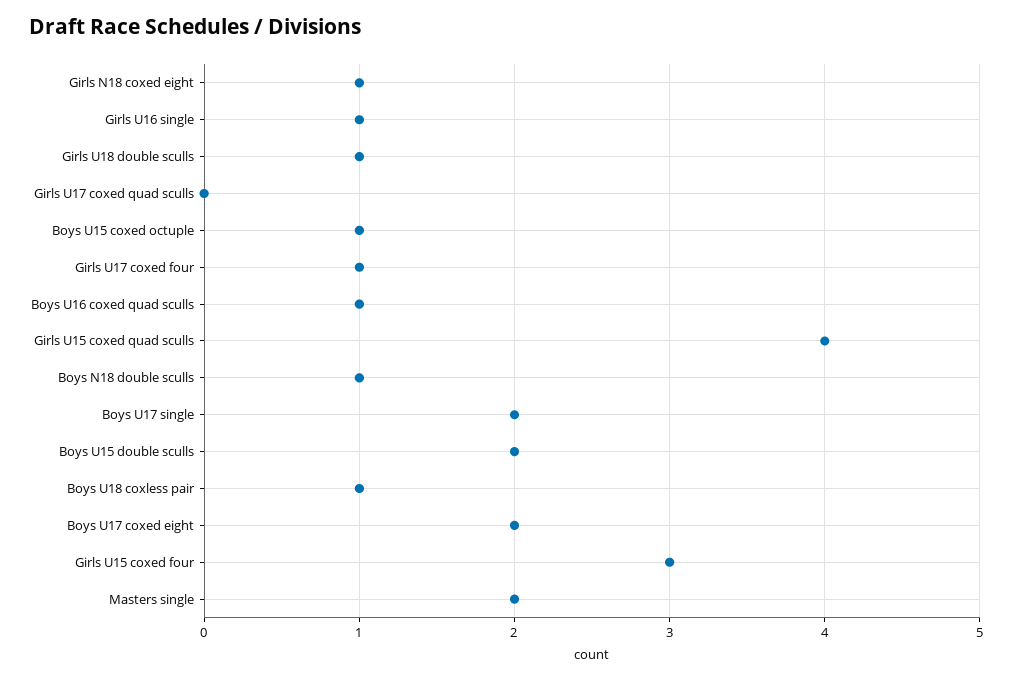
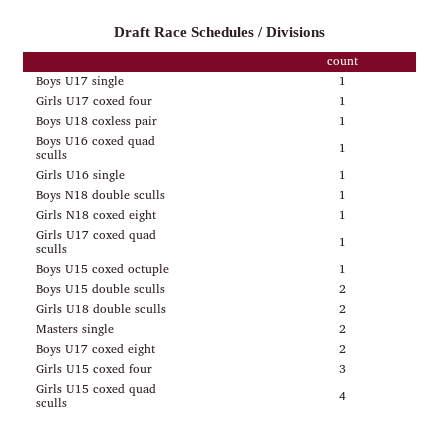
Girls U18 double sculls: 1 -> 2
Girls U17 coxed quad sculls: 0 -> 1
Boys U17 single: 2 -> 1

